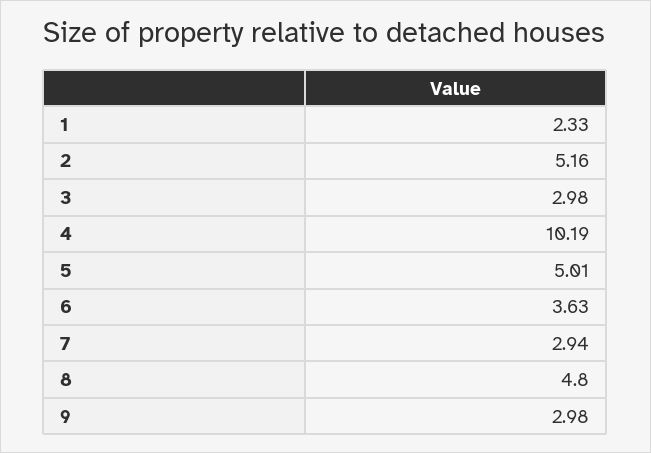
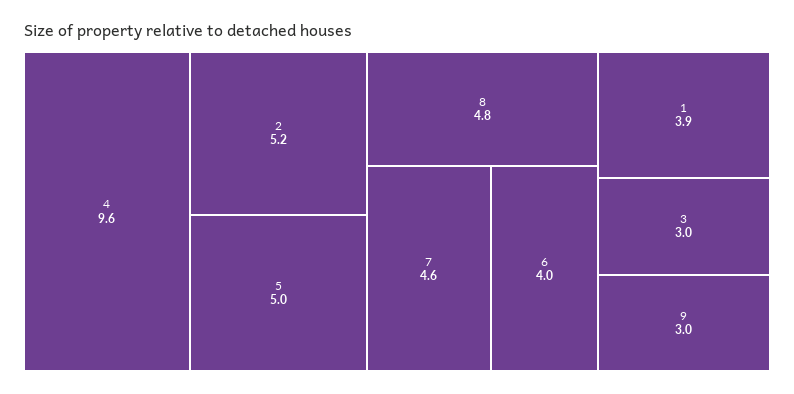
1: 2.33 -> 3.9
4: 10.19 -> 9.6
6: 3.63 -> 4
7: 2.94 -> 4.6

